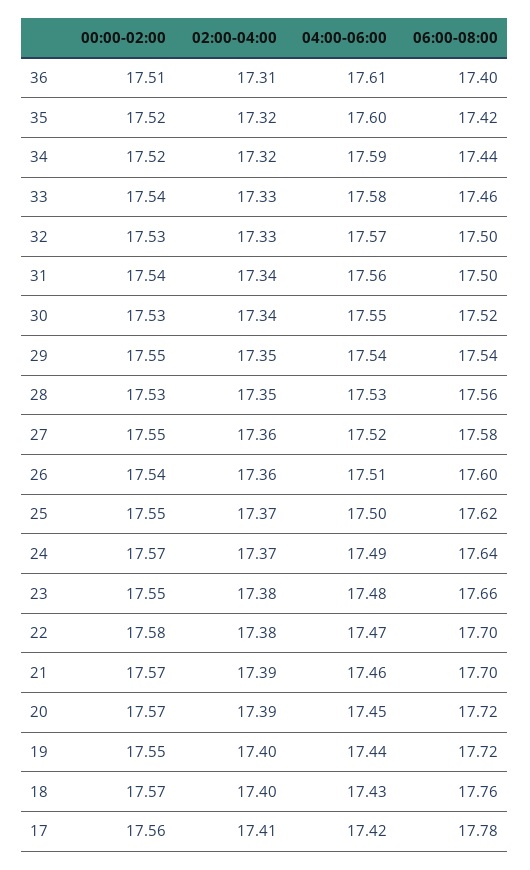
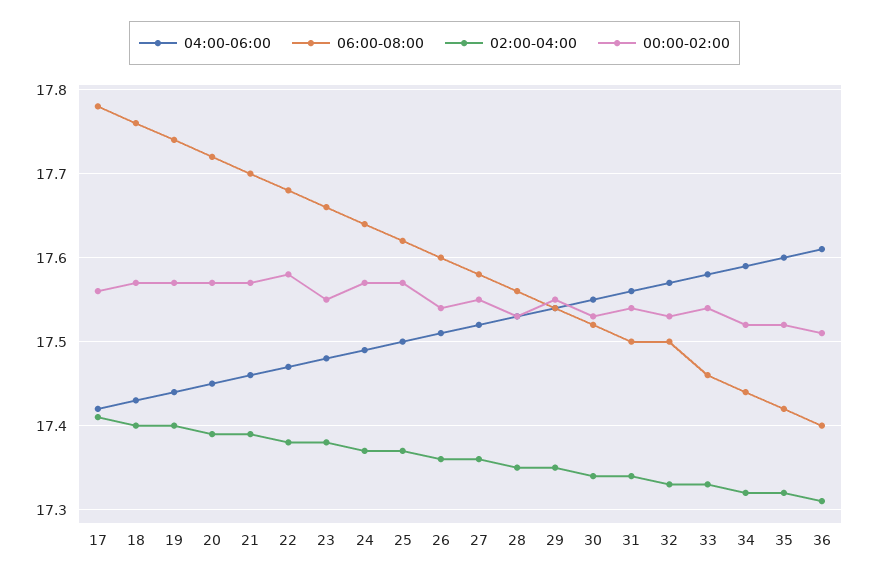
00:00-02:00, 25: 17.55 -> 17.57
06:00-08:00, 22: 17.7 -> 17.68
00:00-02:00, 19: 17.55 -> 17.57
06:00-08:00, 19: 17.72 -> 17.74

